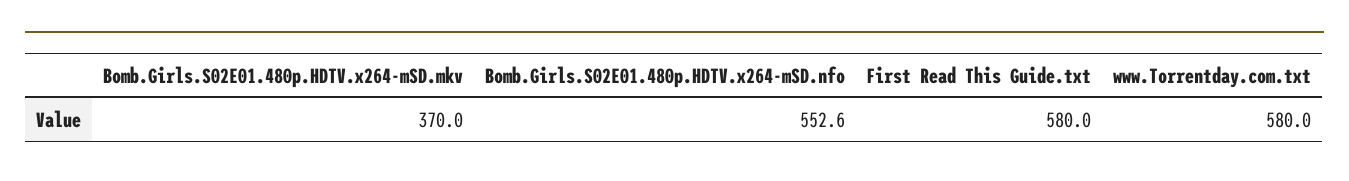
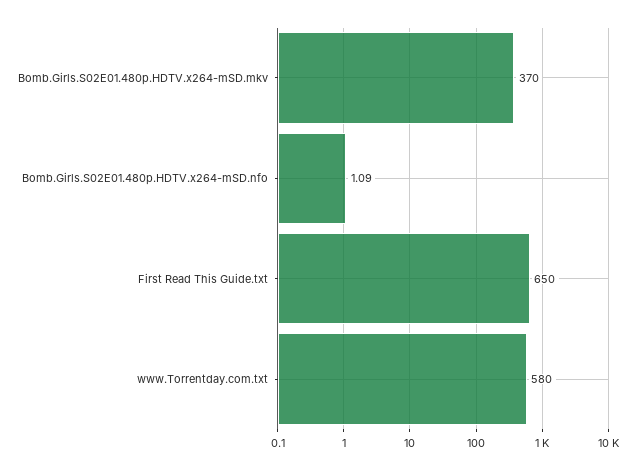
Bomb.Girls.S02E01.480p.HDTV.x264-mSD.nfo: 552.6 -> 1.09
First Read This Guide.txt: 580 -> 650

